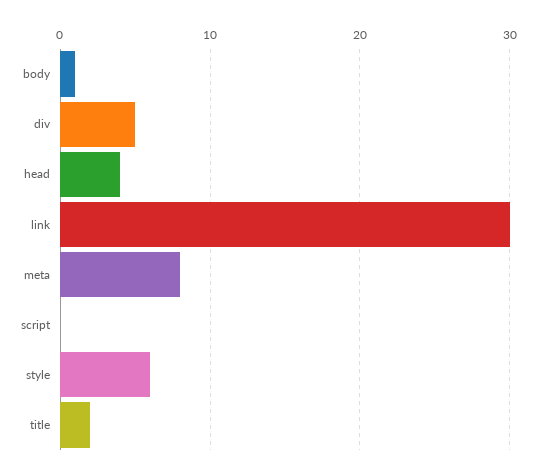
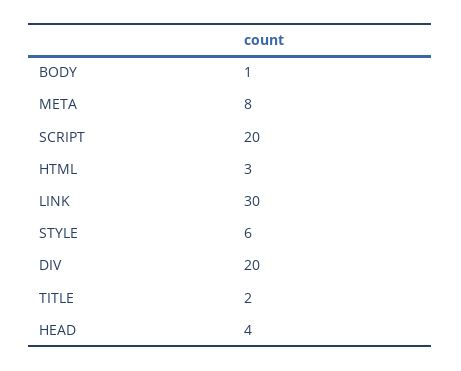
div: 5 -> 20
script: 0 -> 20
HTML: none -> 3

